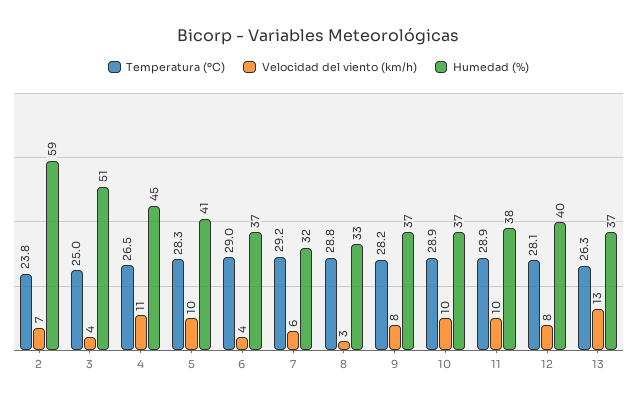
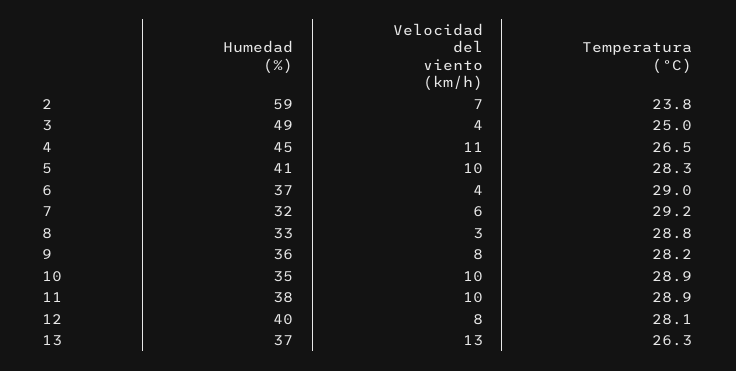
Humedad (%), 3: 51 -> 49
Humedad (%), 9: 37 -> 36
Humedad (%), 10: 37 -> 35

